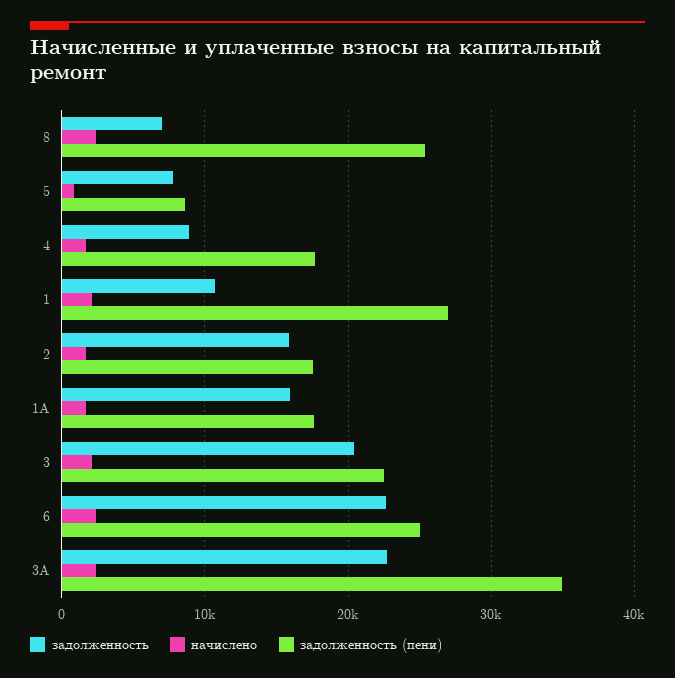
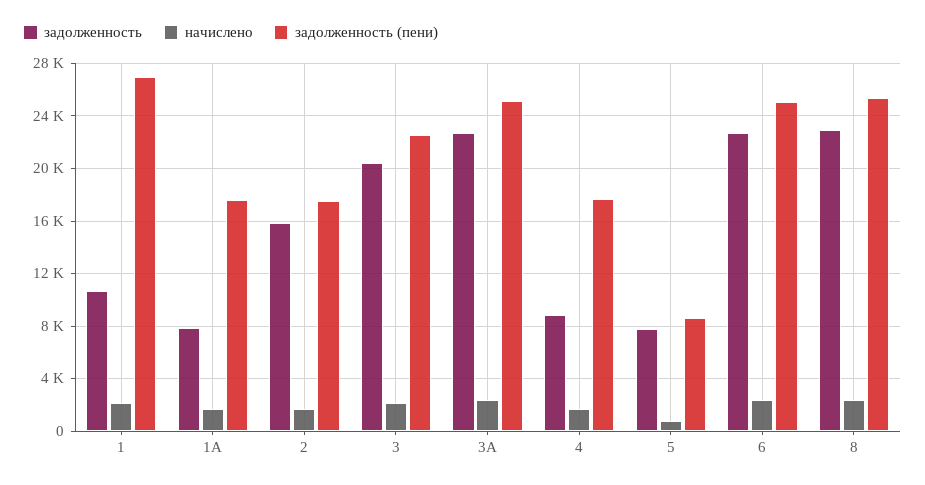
задолженность, 8: 7000 -> 23000
задолженность, 1А: 16000 -> 8000
задолженность (пени), 3А: 35000 -> 25000

